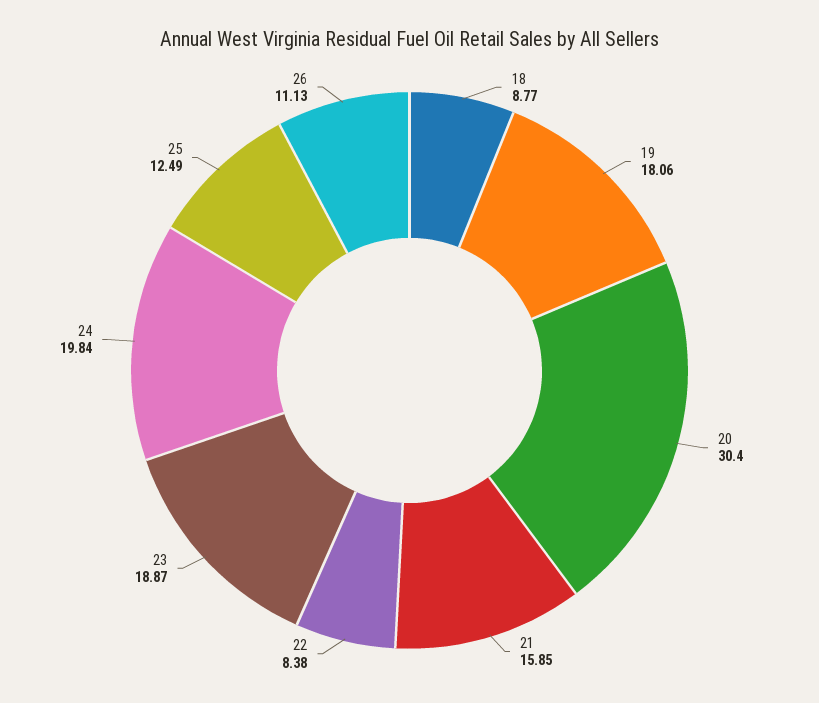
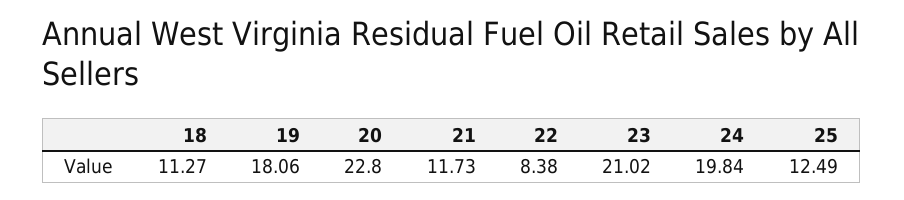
18: 8.77 -> 11.27
20: 30.4 -> 22.8
21: 15.85 -> 11.73
23: 18.87 -> 21.02
26: 11.13 -> none

